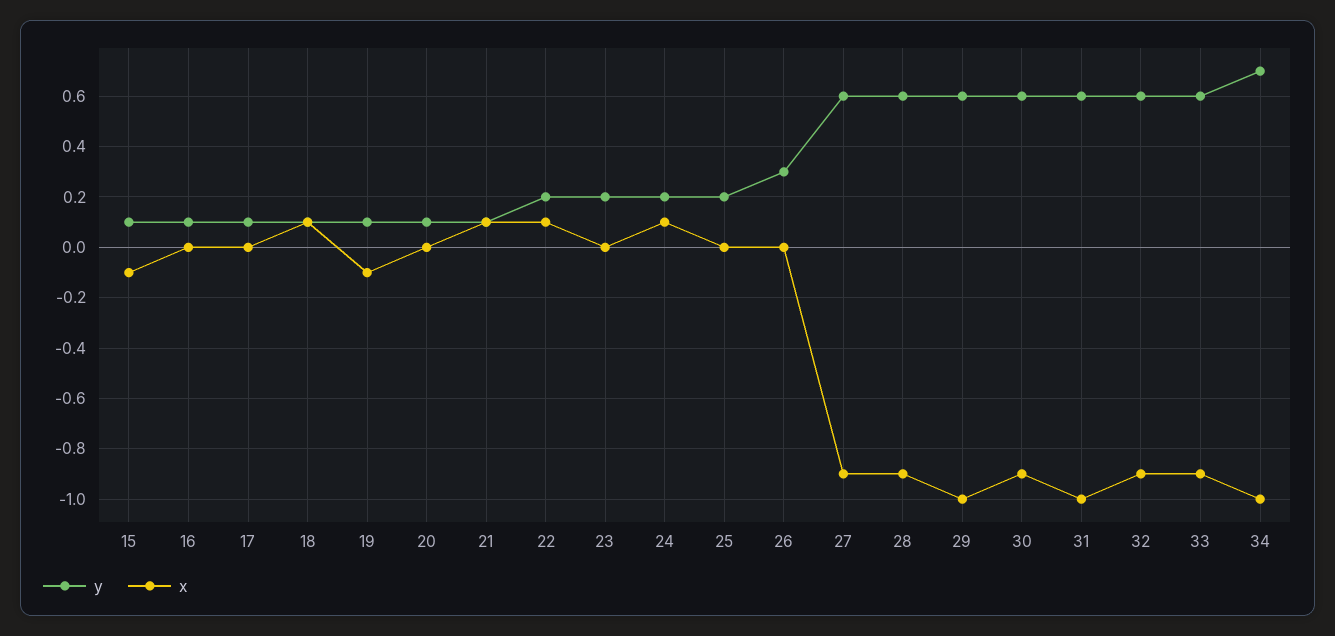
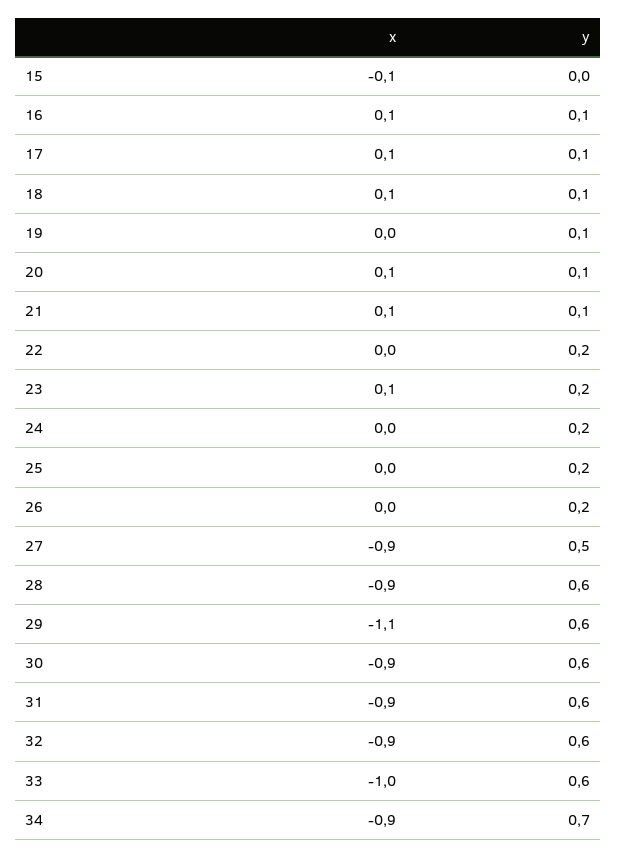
y, 15: 0.1 -> 0
x, 16: 0 -> 0.1
x, 17: 0 -> 0.1
x, 19: -0.1 -> 0
x, 20: 0 -> 0.1
x, 22: 0.1 -> 0
x, 23: 0 -> 0.1
x, 24: 0.1 -> 0
y, 26: 0.3 -> 0.2
y, 27: 0.6 -> 0.5
x, 29: -1 -> -1.1
x, 31: -1 -> -0.9
x, 33: -0.9 -> -1
x, 34: -1 -> -0.9

